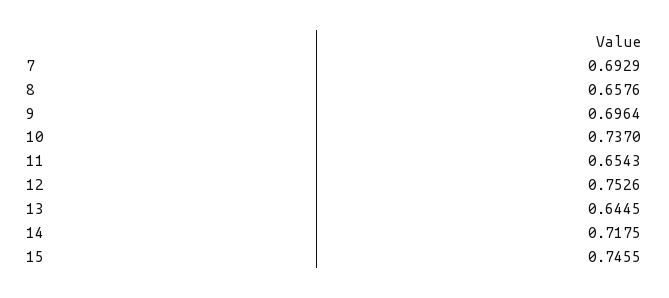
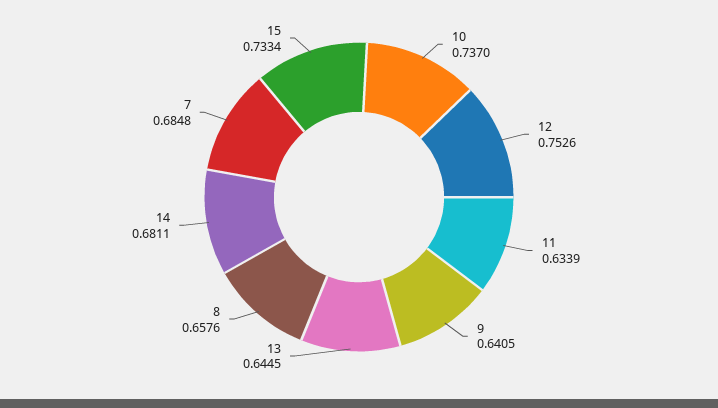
7: 0.6929 -> 0.6848
9: 0.6964 -> 0.6405
11: 0.6543 -> 0.6339
14: 0.7175 -> 0.6811
15: 0.7455 -> 0.7334

